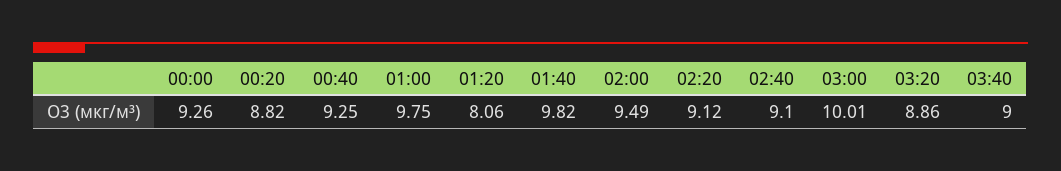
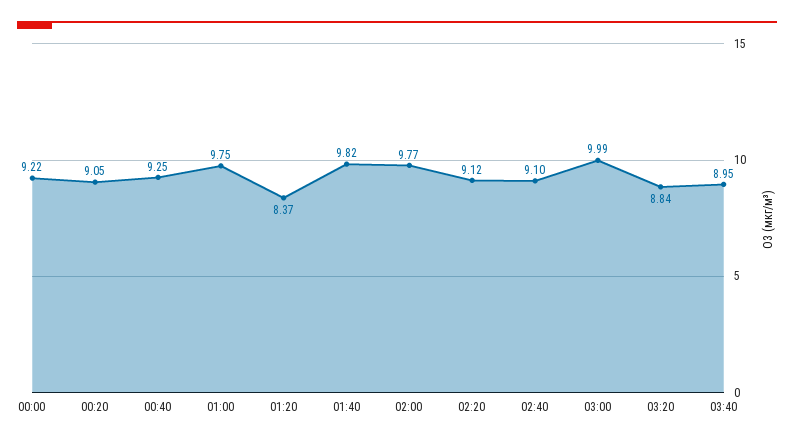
00:00: 9.26 -> 9.22
00:20: 8.82 -> 9.05
01:20: 8.06 -> 8.37
02:00: 9.49 -> 9.77
03:00: 10.01 -> 9.99
03:20: 8.86 -> 8.84
03:40: 9 -> 8.95

